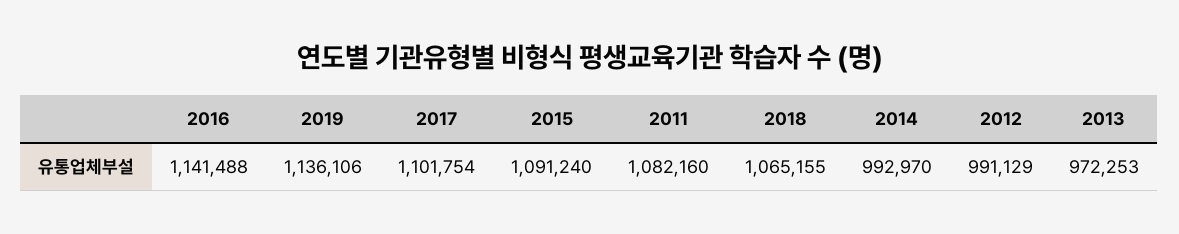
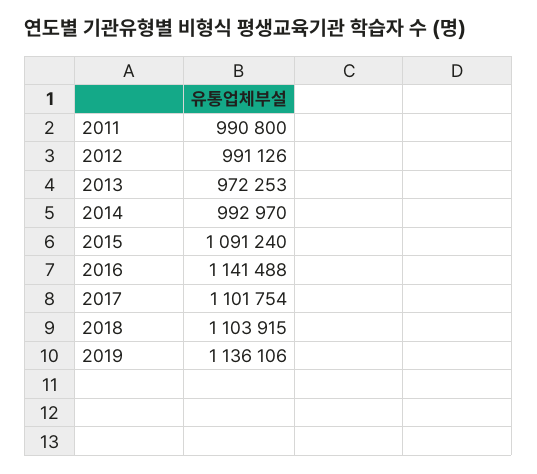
2011: 1082160 -> 990800
2018: 1065155 -> 1103915
2012: 991129 -> 991126

